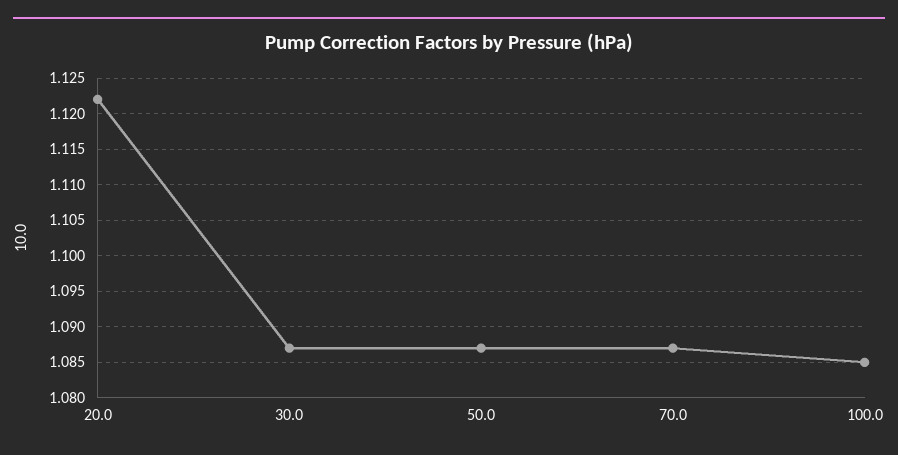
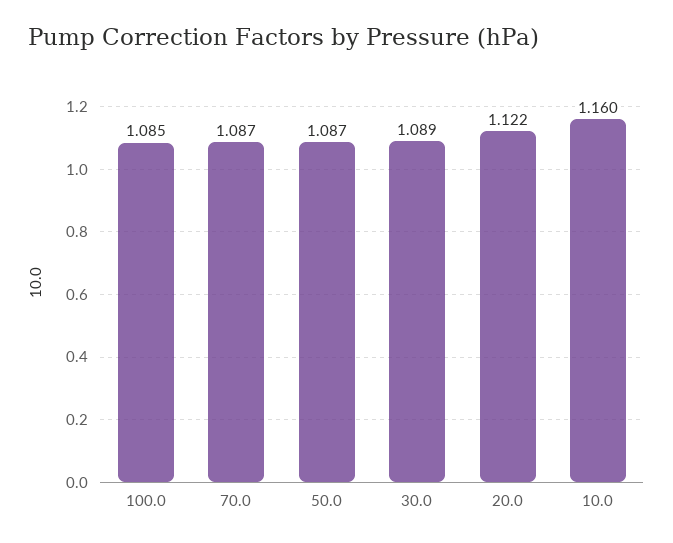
30.0: 1.087 -> 1.089
10.0: none -> 1.16

